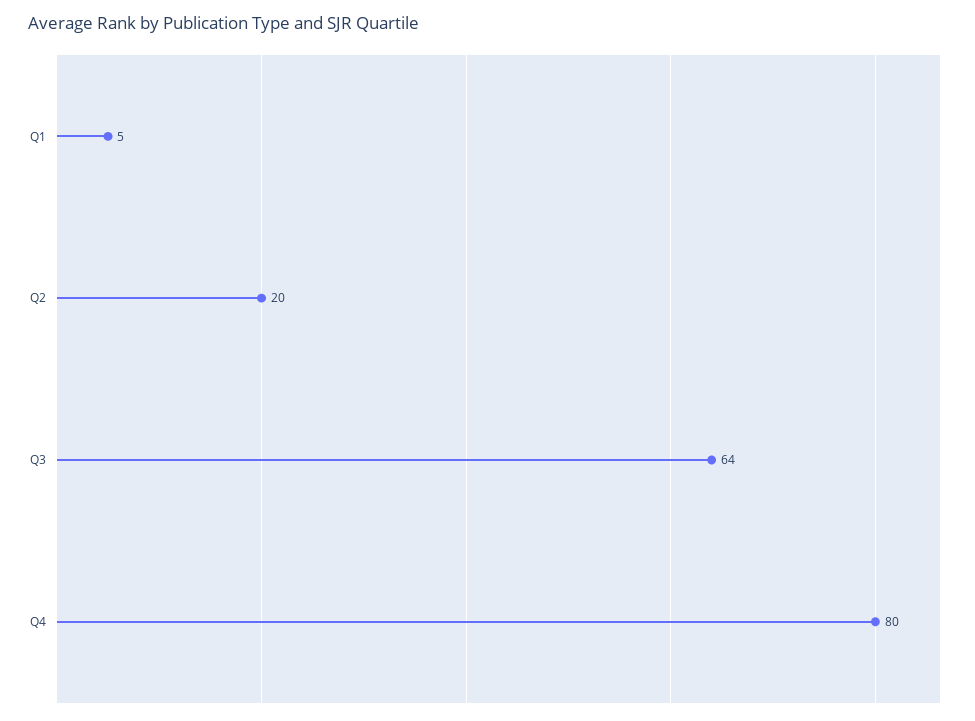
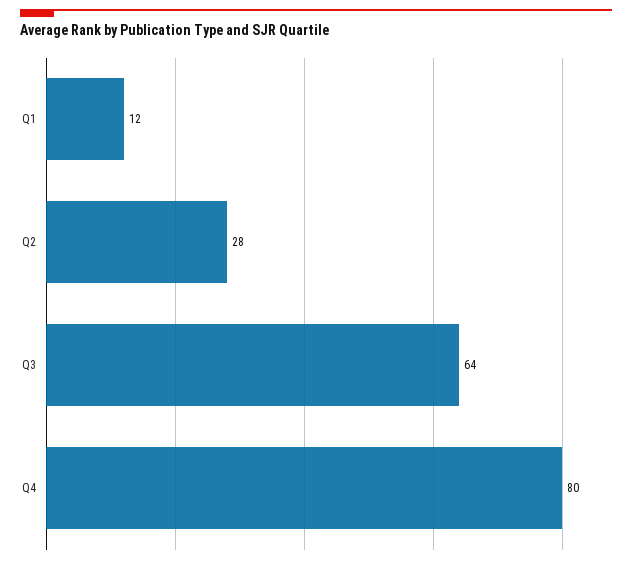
Q1: 5 -> 12
Q2: 20 -> 28

